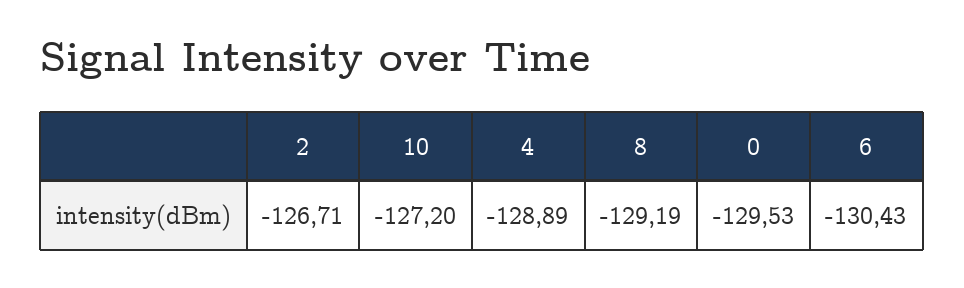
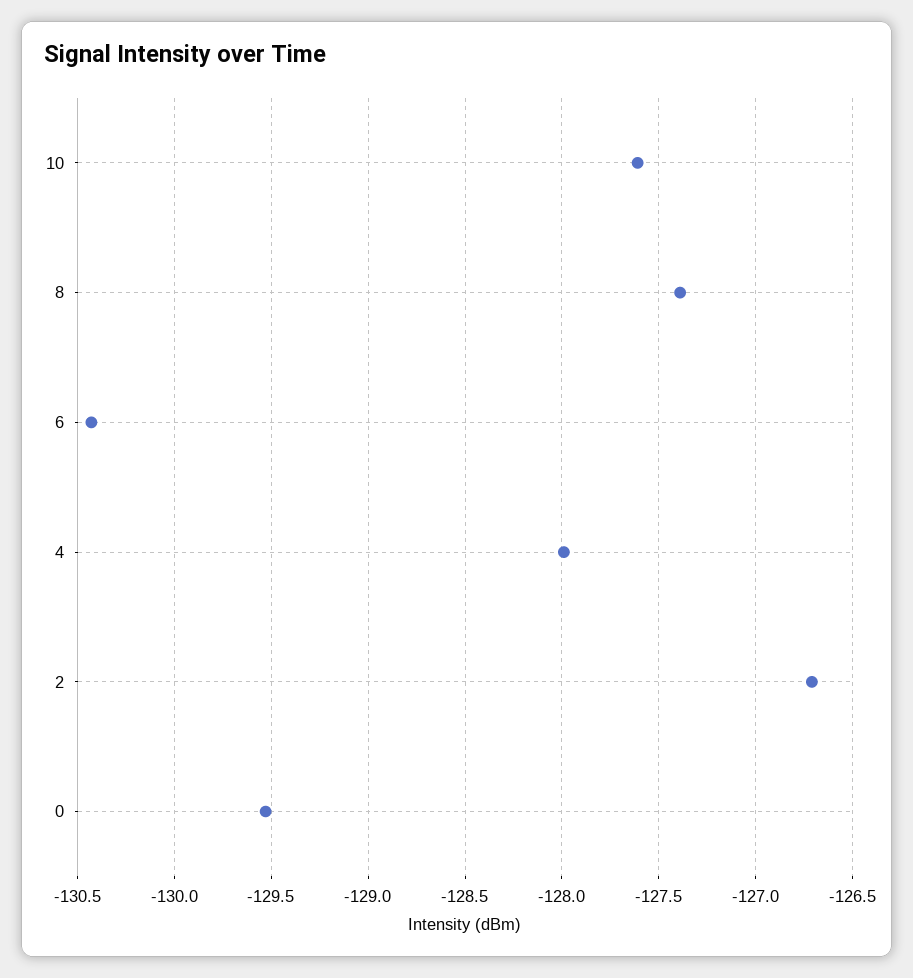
10: -127.2 -> -127.6
4: -128.89 -> -128
8: -129.19 -> -127.4

